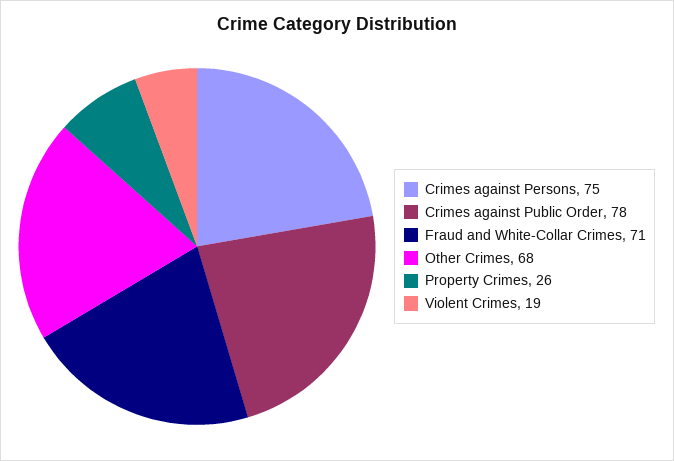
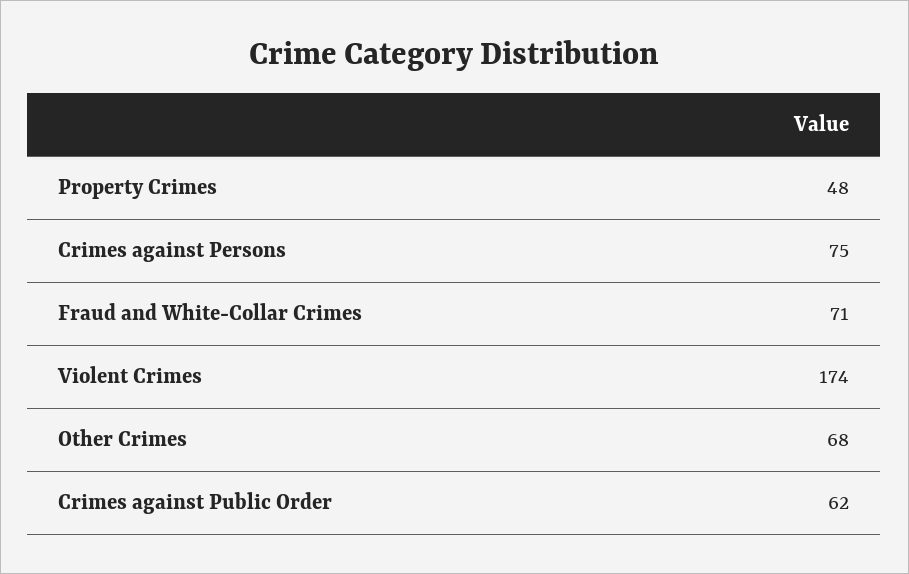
Crimes against Public Order: 78 -> 62
Property Crimes: 26 -> 48
Violent Crimes: 19 -> 174

